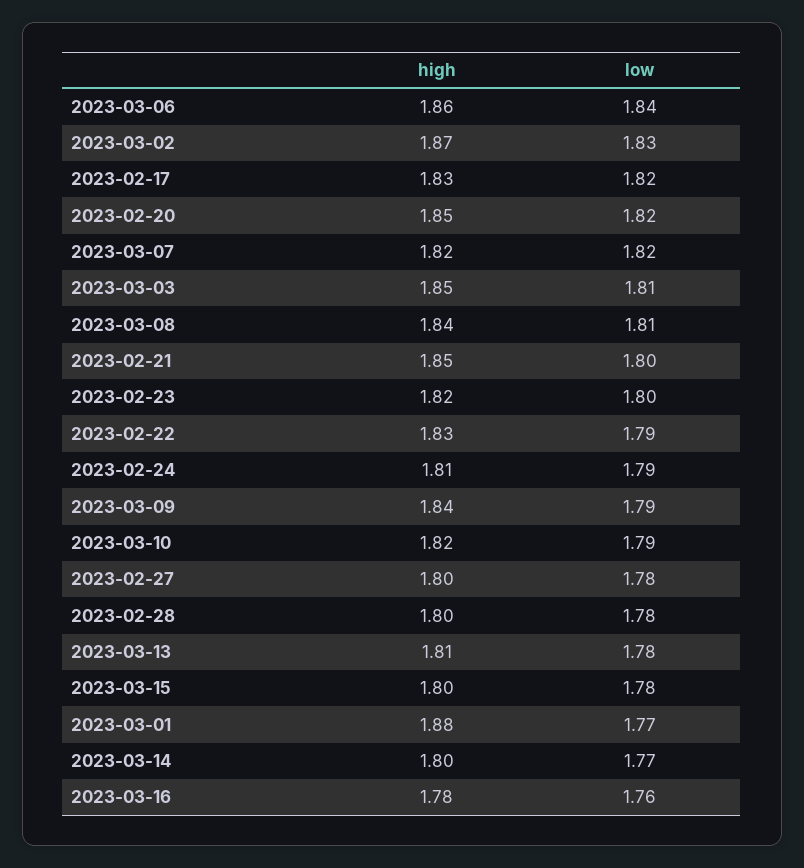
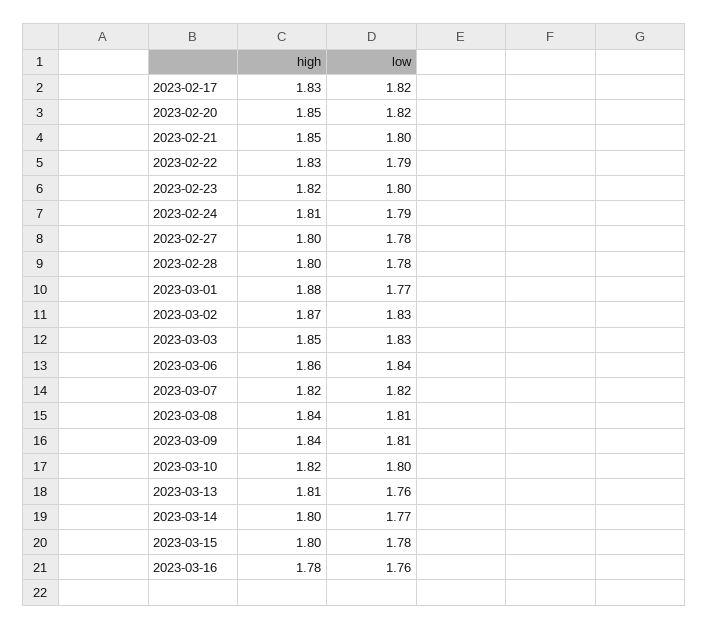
low, 2023-03-03: 1.81 -> 1.83
low, 2023-03-09: 1.79 -> 1.81
low, 2023-03-10: 1.79 -> 1.8
low, 2023-03-13: 1.78 -> 1.76

